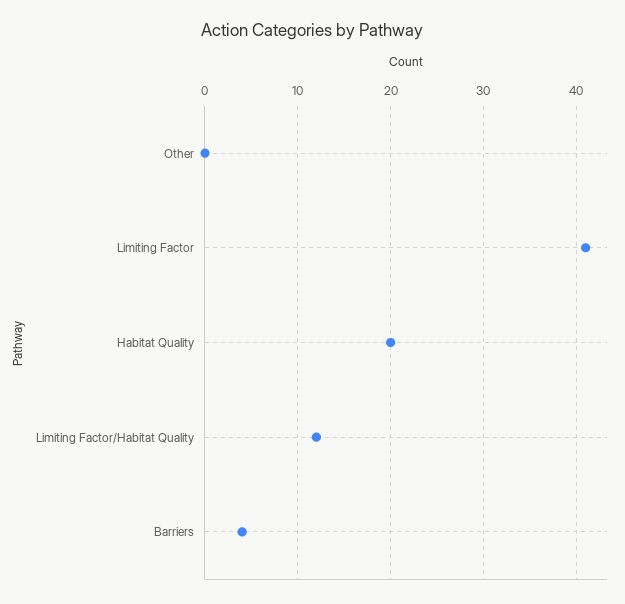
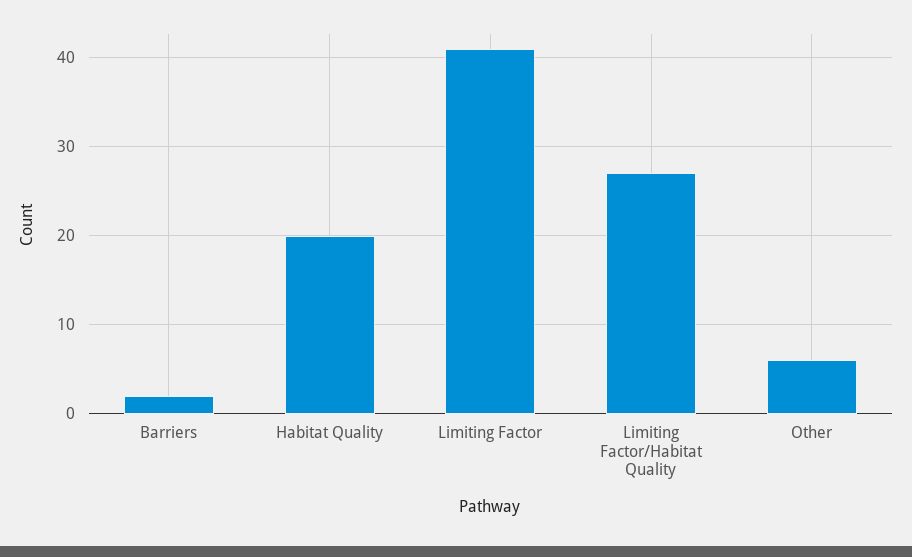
Other: 0 -> 6
Limiting Factor/Habitat Quality: 12 -> 27
Barriers: 4 -> 2

